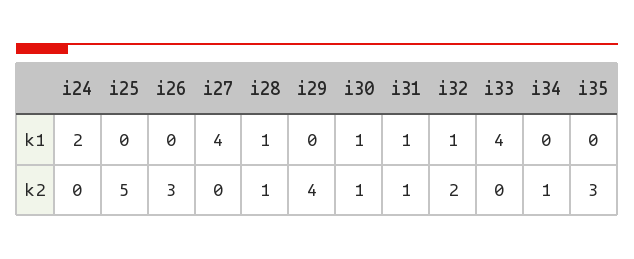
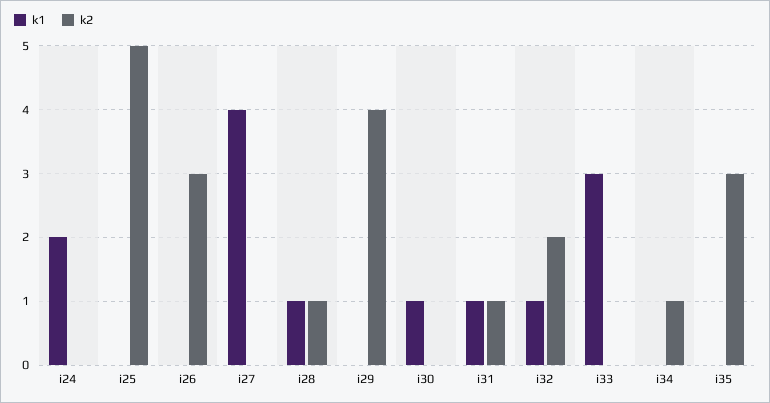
k1, i33: 4 -> 3
k2, i30: 1 -> 0

